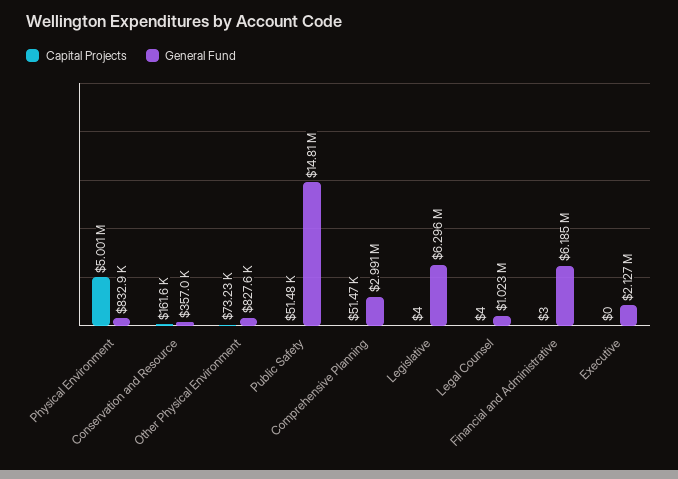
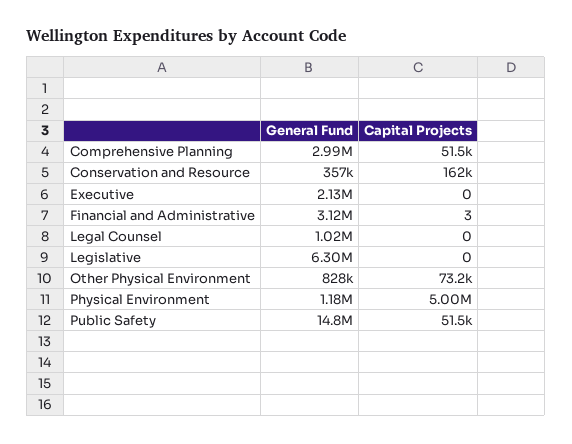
General Fund, Physical Environment: 832900 -> 1180000
Capital Projects, Legislative: 4 -> 0
Capital Projects, Legal Counsel: 4 -> 0
General Fund, Financial and Administrative: 6185000 -> 3120000

